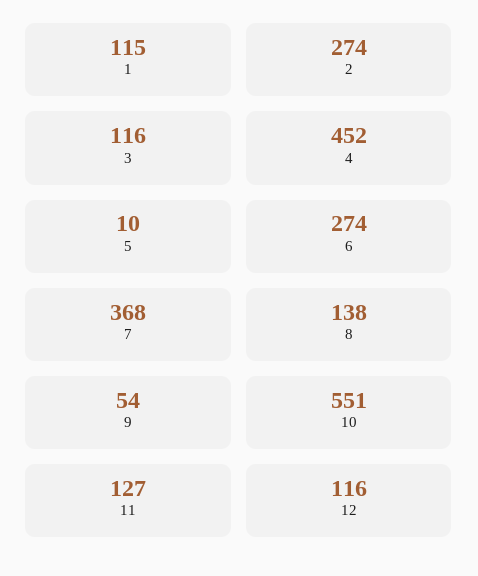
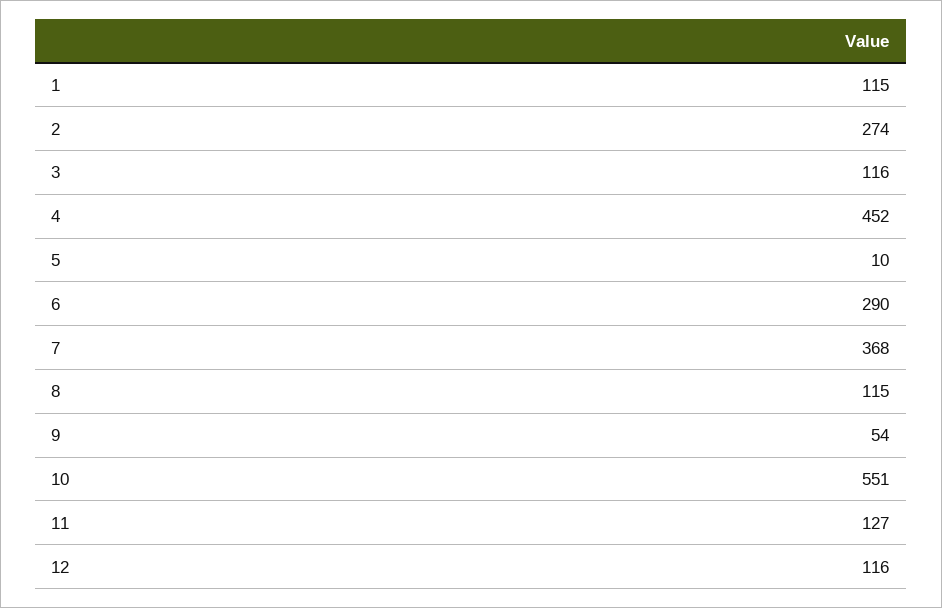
6: 274 -> 290
8: 138 -> 115

